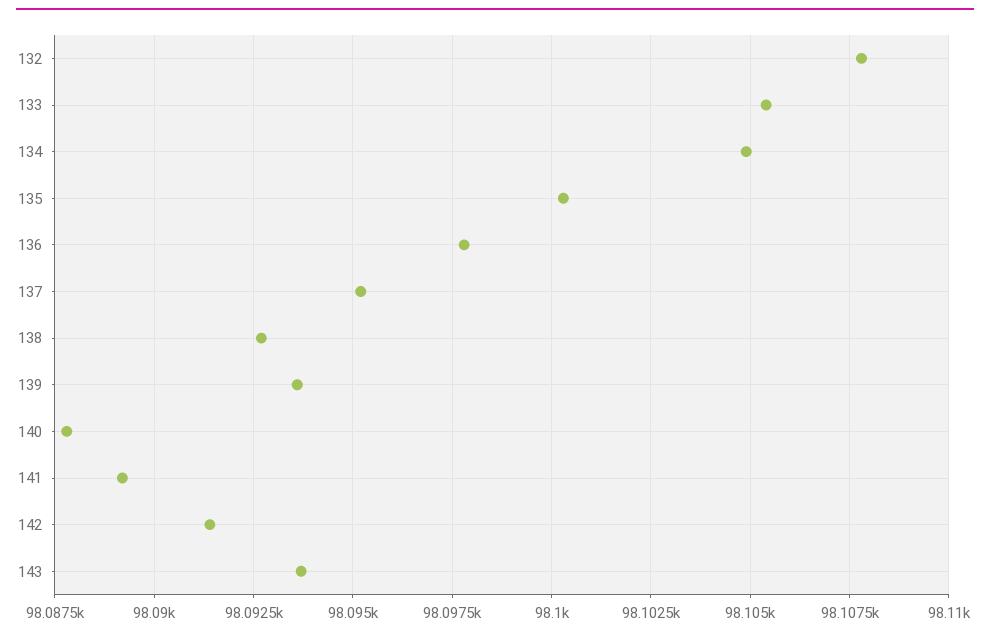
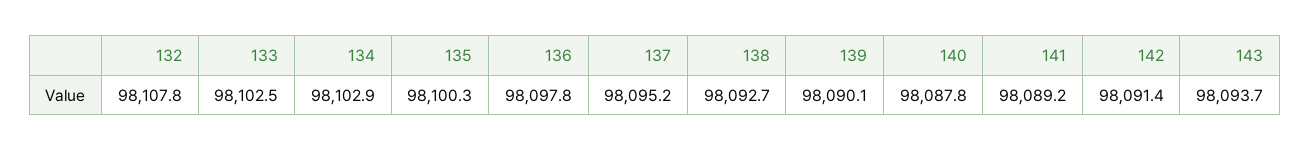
133: 98105.5 -> 98102.5
134: 98105 -> 98102.9
139: 98093.5 -> 98090.1

